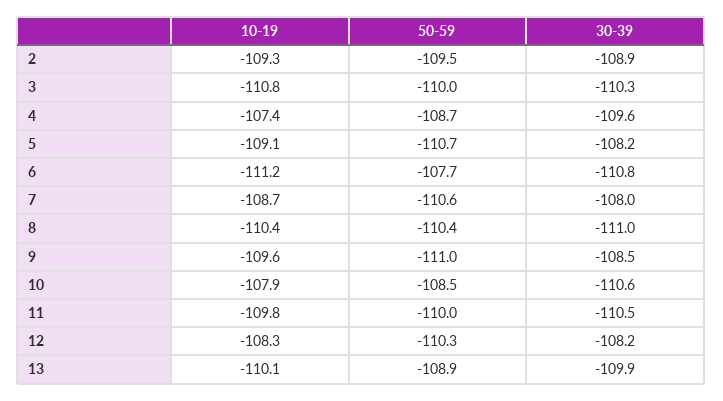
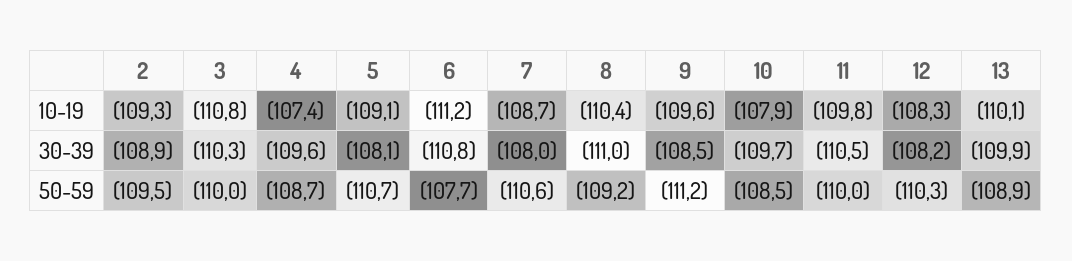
30-39, 5: -108.2 -> -108.1
50-59, 8: -110.4 -> -109.2
50-59, 9: -111 -> -111.2
30-39, 10: -110.6 -> -109.7

